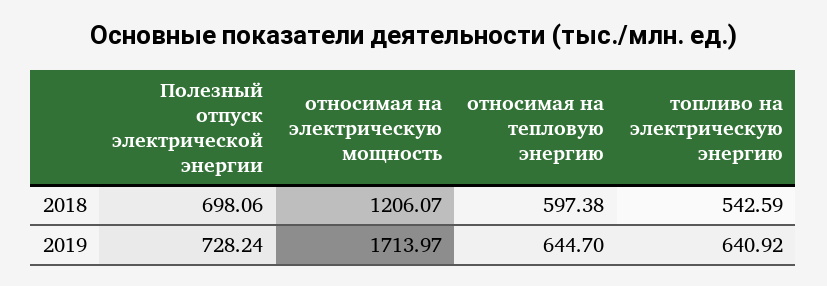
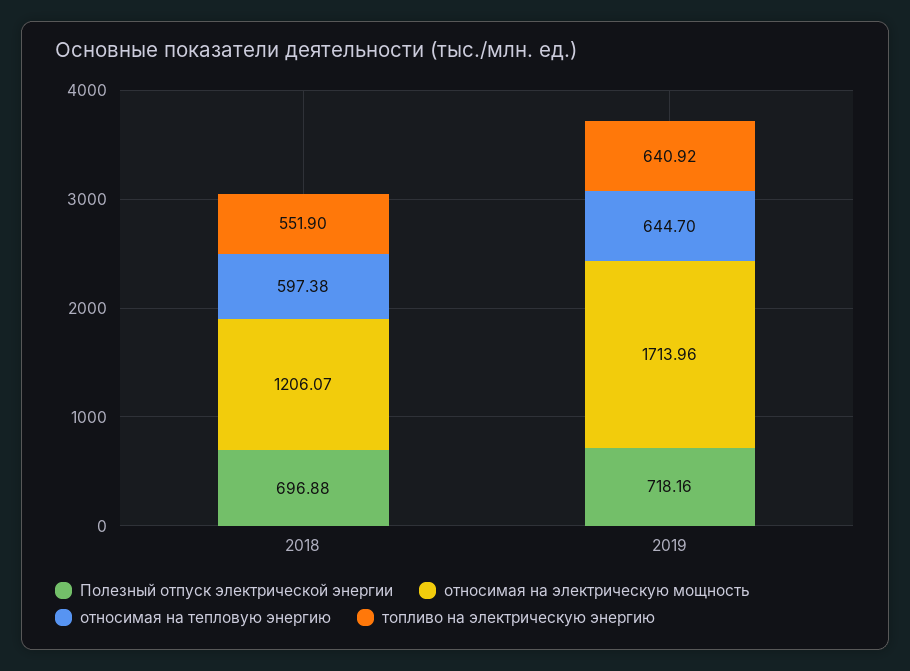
Полезный отпуск электрической энергии, 2018: 698.06 -> 696.88
топливо на электрическую энергию, 2018: 542.59 -> 551.9
Полезный отпуск электрической энергии, 2019: 728.24 -> 718.16
относимая на электрическую мощность, 2019: 1713.97 -> 1713.96

